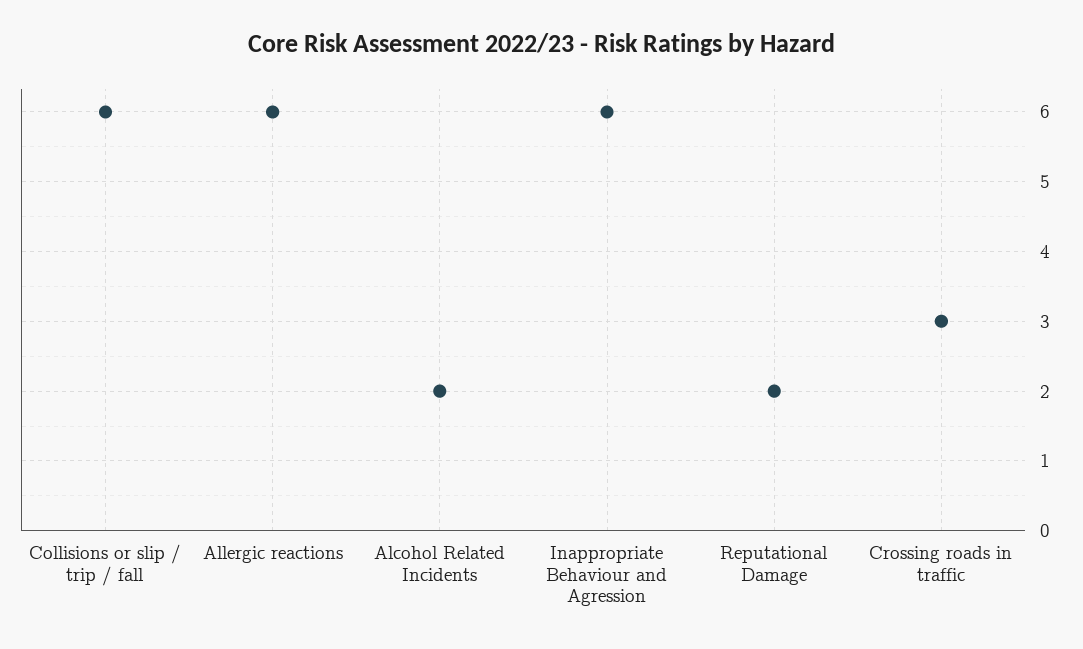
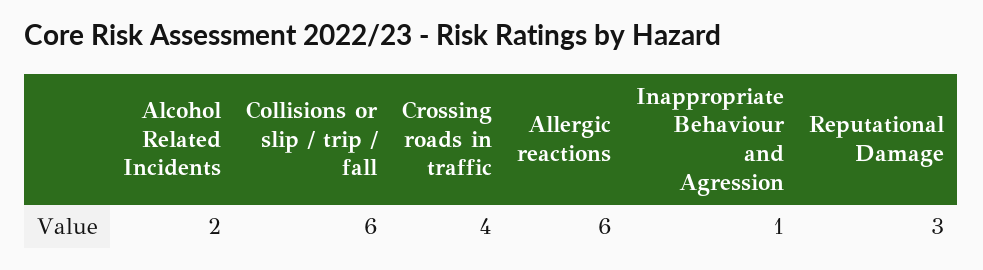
Inappropriate Behaviour and Agression: 6 -> 1
Reputational Damage: 2 -> 3
Crossing roads in traffic: 3 -> 4

